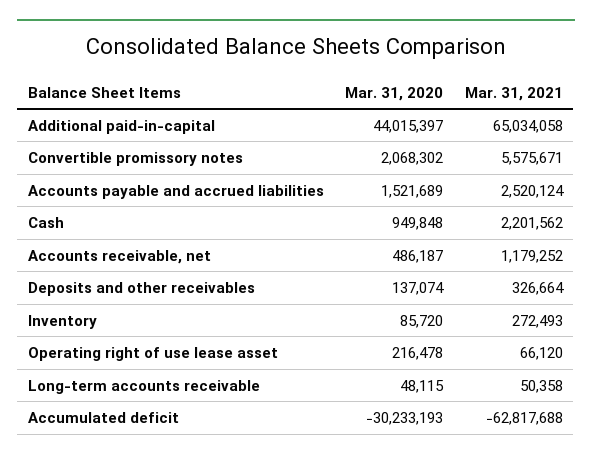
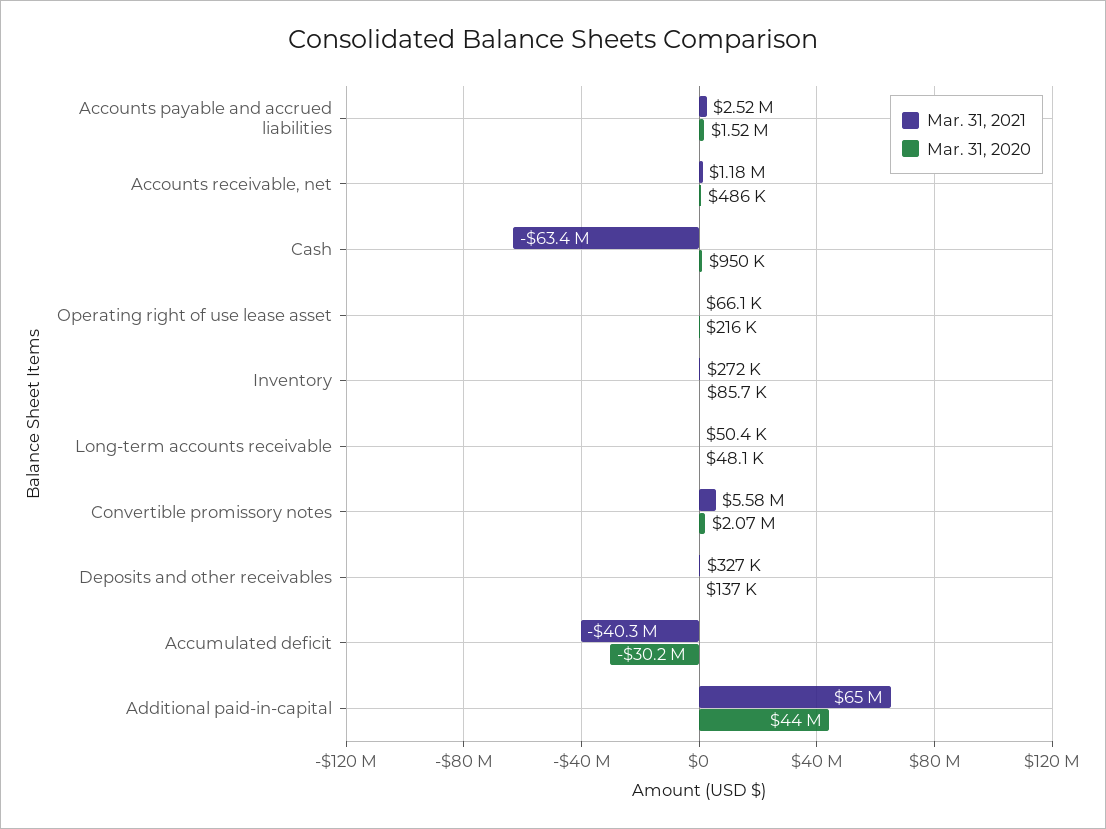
Mar. 31, 2021, Cash: 2201562 -> -63400000
Mar. 31, 2021, Accumulated deficit: -62817688 -> -40300000

